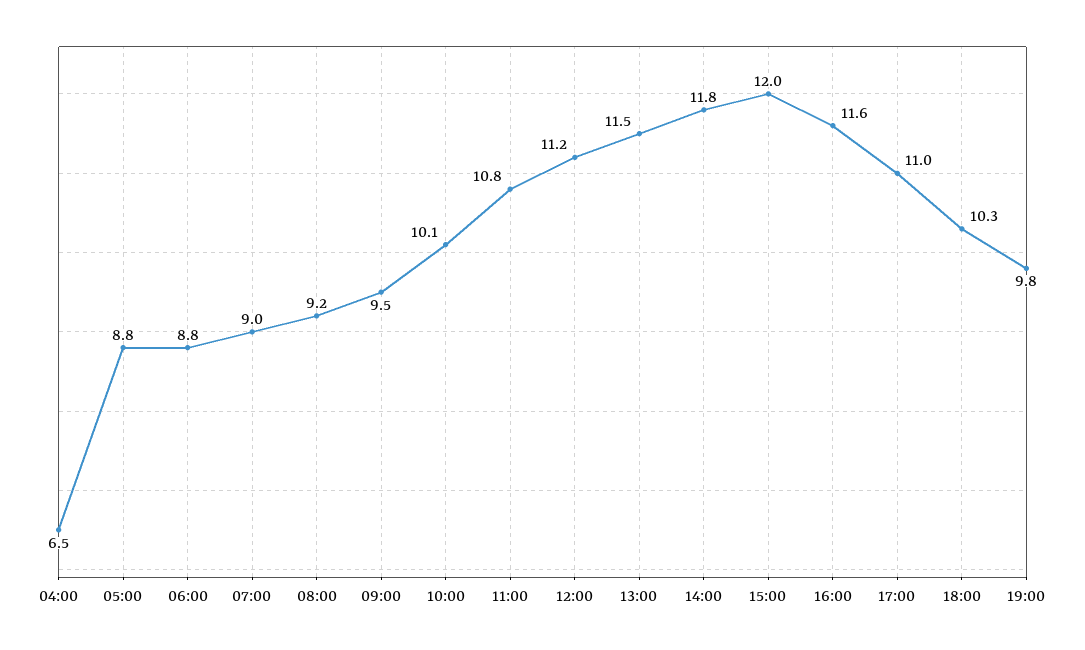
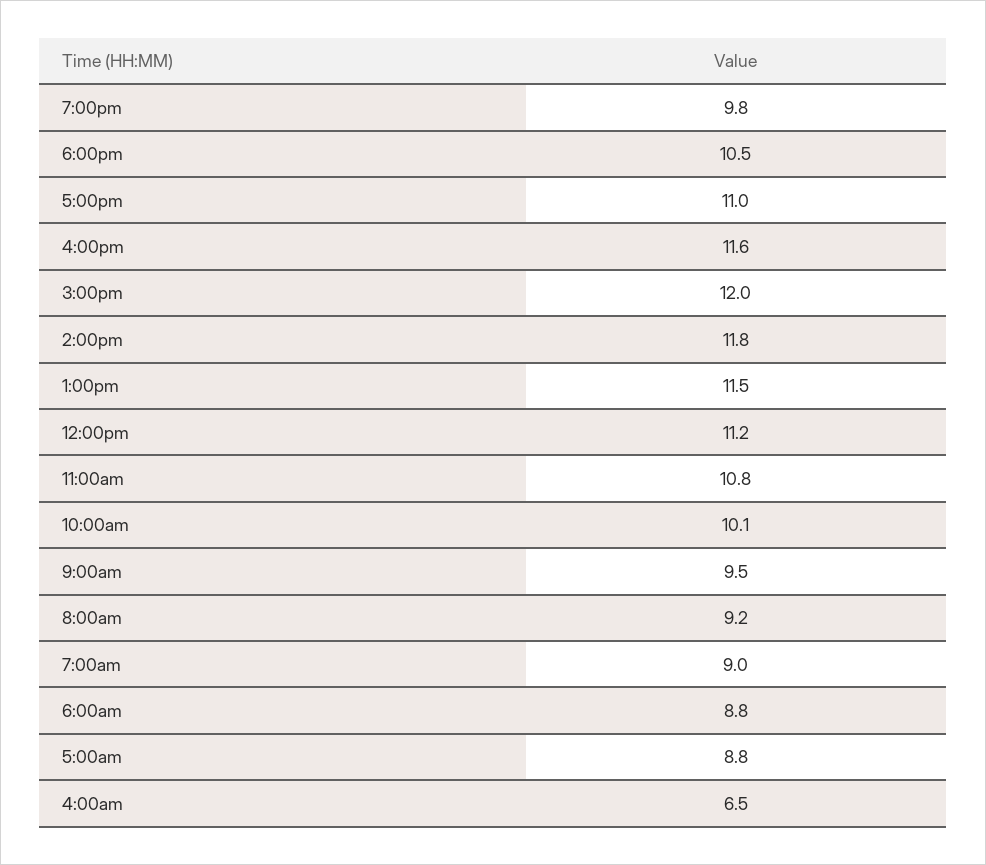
18:00: 10.3 -> 10.5

